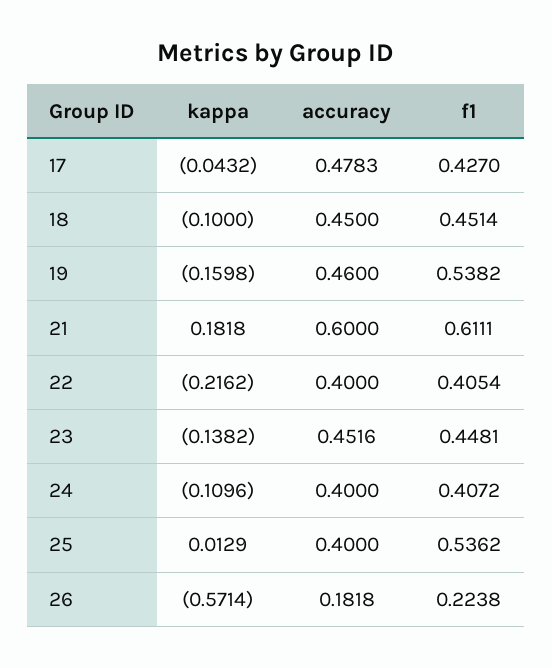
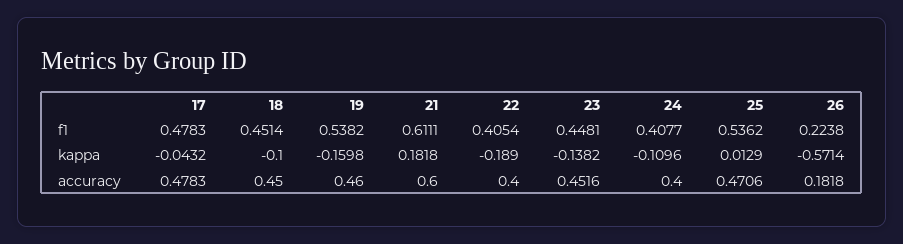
f1, 17: 0.427 -> 0.4783
kappa, 22: -0.2162 -> -0.189
f1, 24: 0.4072 -> 0.4077
accuracy, 25: 0.4 -> 0.4706

